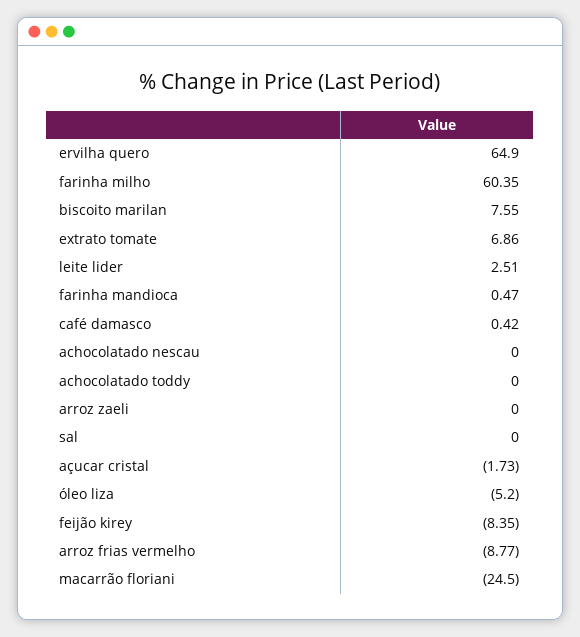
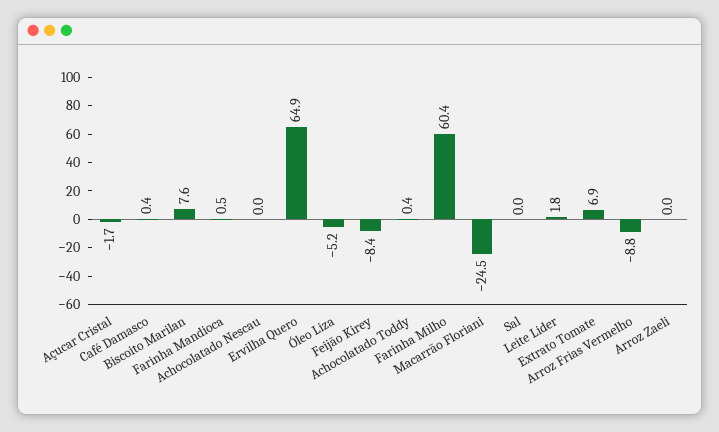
leite lider: 2.51 -> 1.8
achocolatado toddy: 0 -> 0.4

